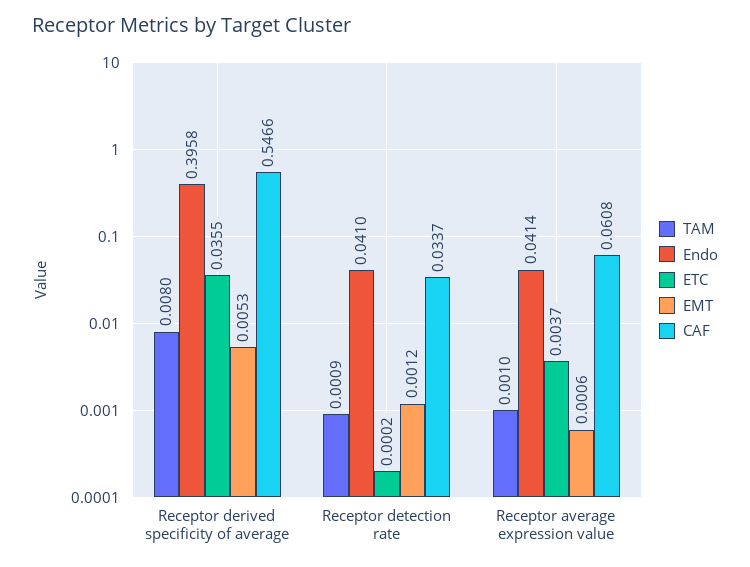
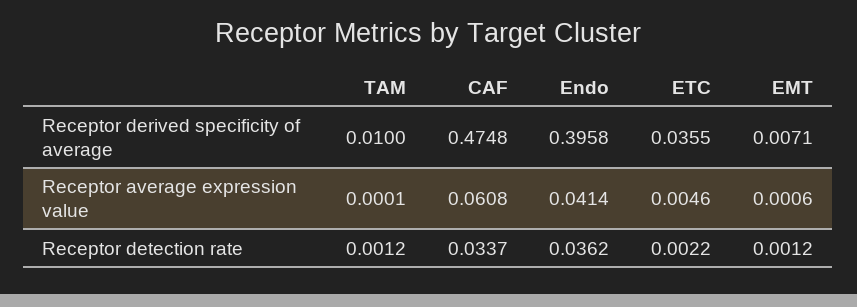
TAM, Receptor derived specificity of average: 0.008 -> 0.01
EMT, Receptor derived specificity of average: 0.0053 -> 0.0071
CAF, Receptor derived specificity of average: 0.5466 -> 0.4748
TAM, Receptor detection rate: 0.0009 -> 0.0012
Endo, Receptor detection rate: 0.041 -> 0.0362
ETC, Receptor detection rate: 0.0002 -> 0.0022
TAM, Receptor average expression value: 0.001 -> 0.0001
ETC, Receptor average expression value: 0.0037 -> 0.0046

